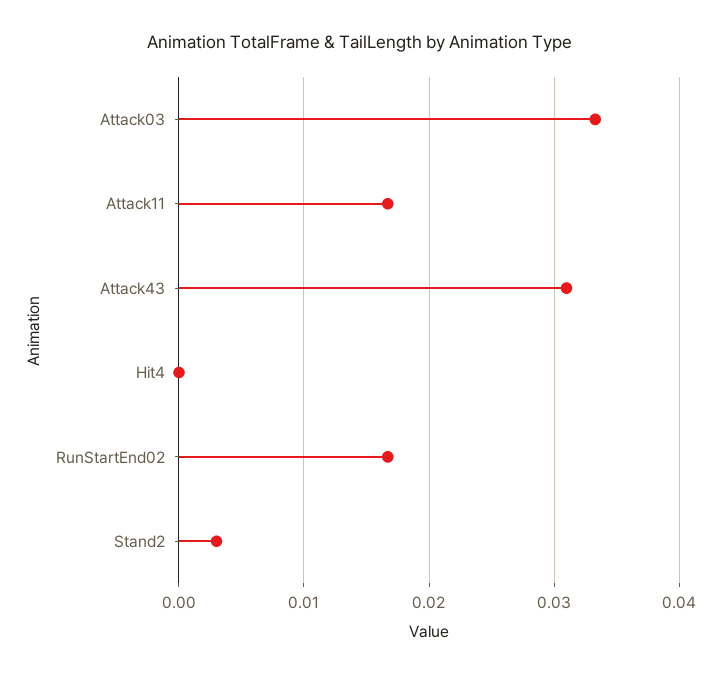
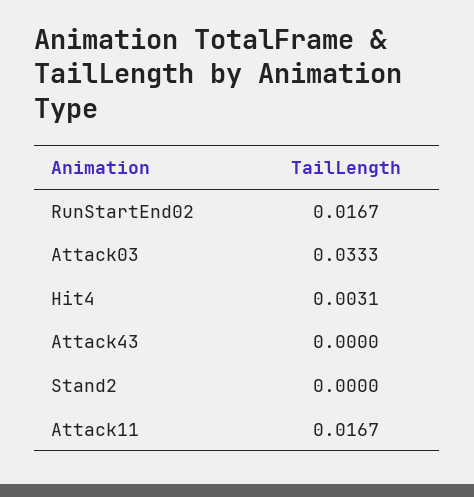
Attack43: 0.031 -> 0
Hit4: 0 -> 0.0031
Stand2: 0.003 -> 0

